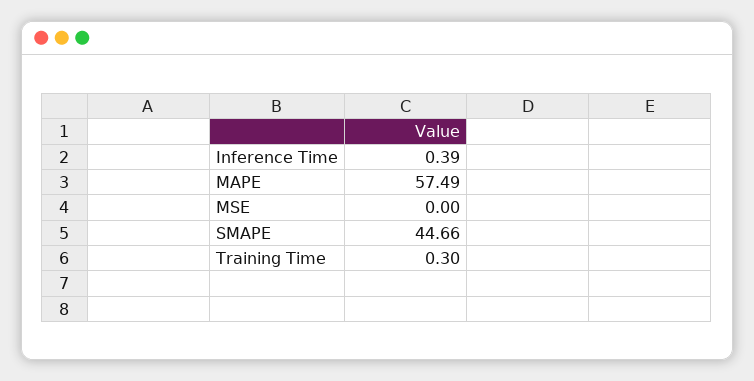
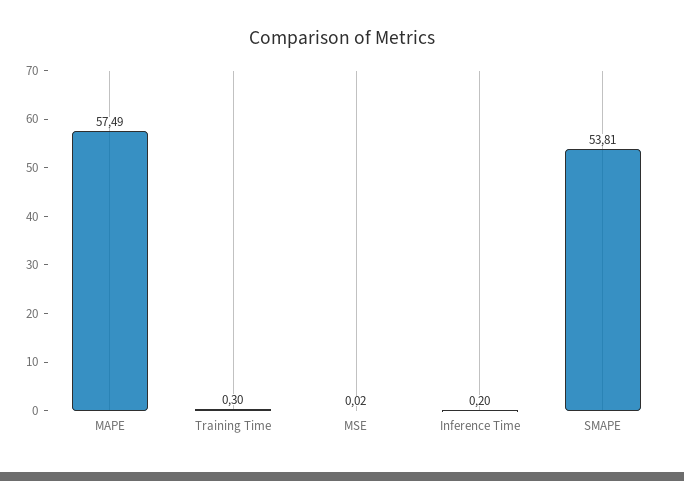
Inference Time: 0.39 -> 0.2
MSE: 0 -> 0.02
SMAPE: 44.66 -> 53.81

